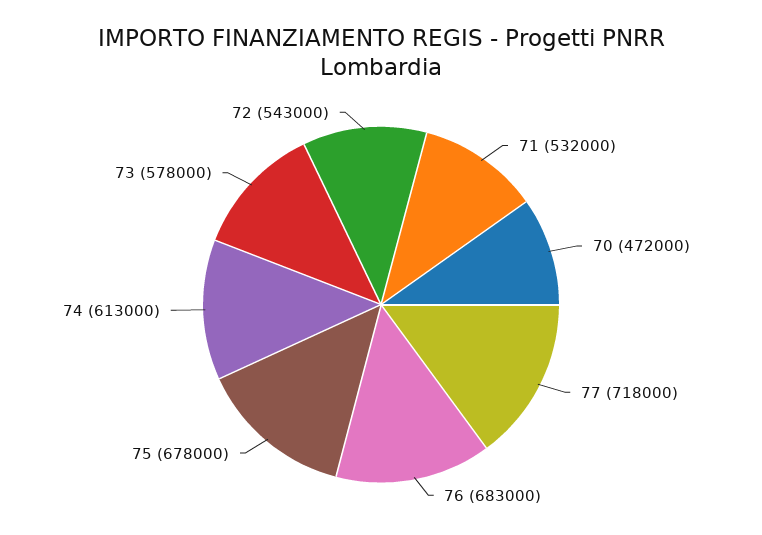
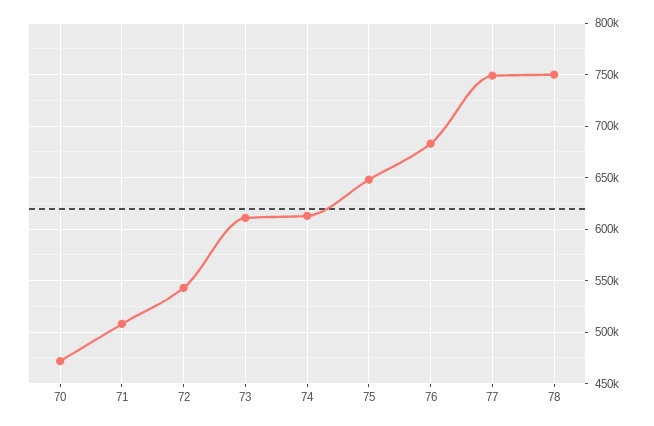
71: 532000 -> 510000
77: 718000 -> 750000
75: 678000 -> 650000
73: 578000 -> 610000
78: none -> 750000

